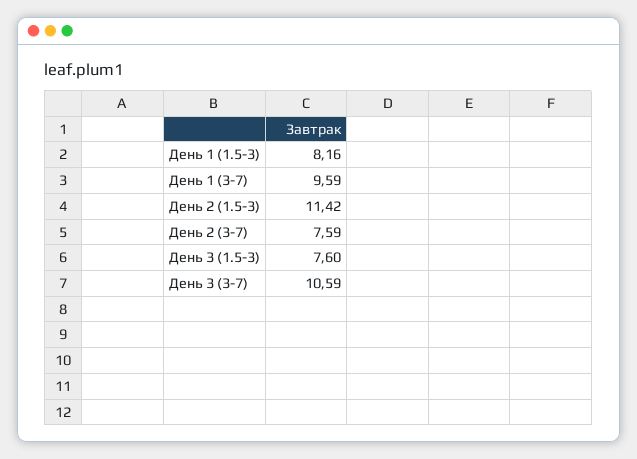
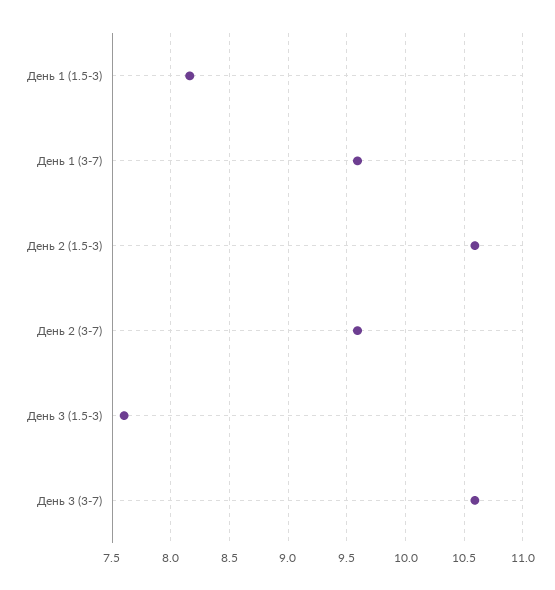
День 2 (1.5-3): 11.42 -> 10.6
День 2 (3-7): 7.59 -> 9.6

